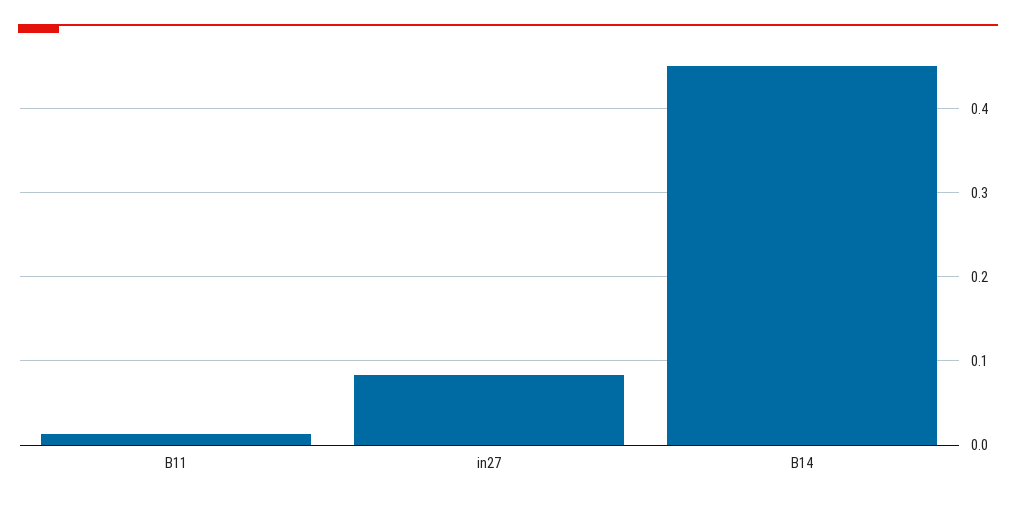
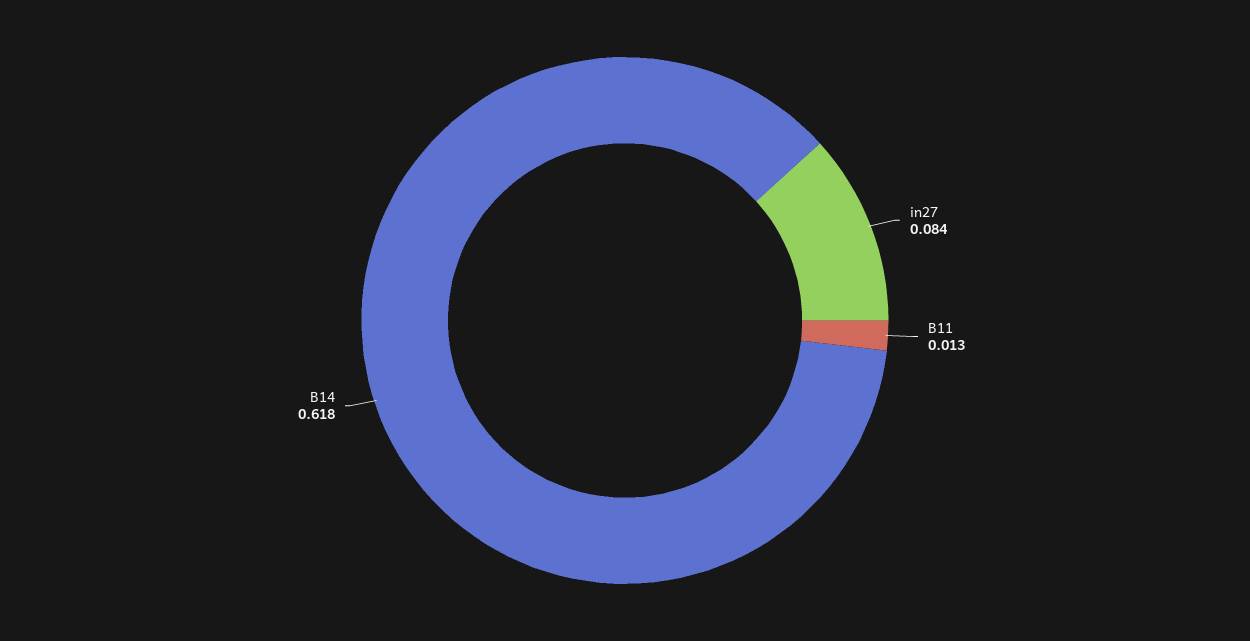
B14: 0.45 -> 0.618

